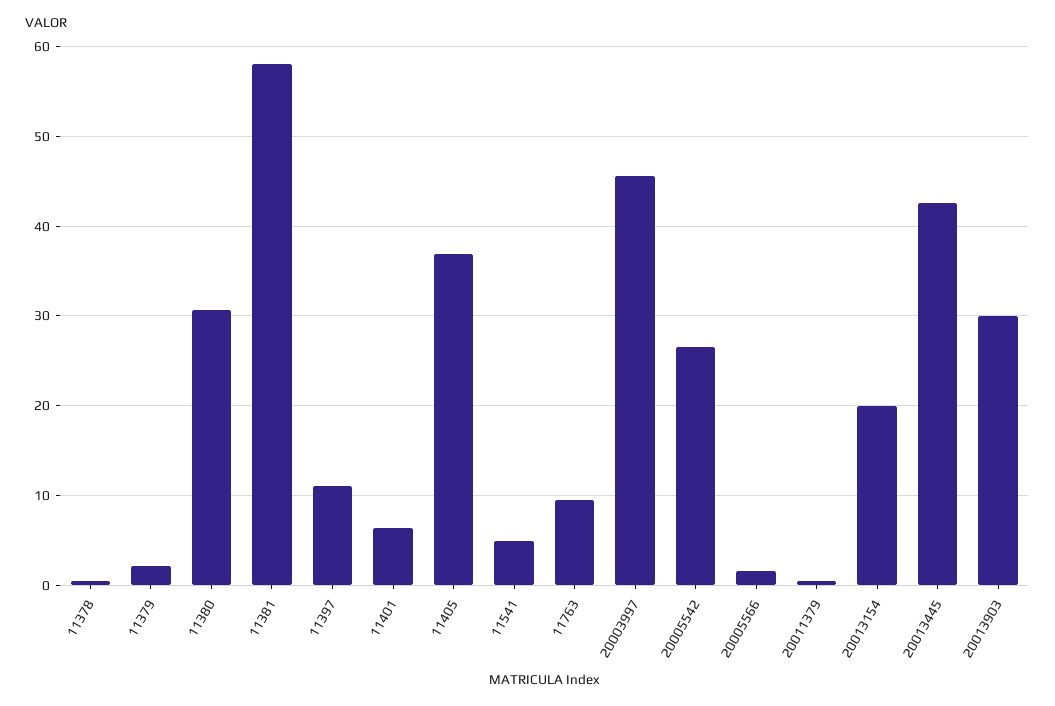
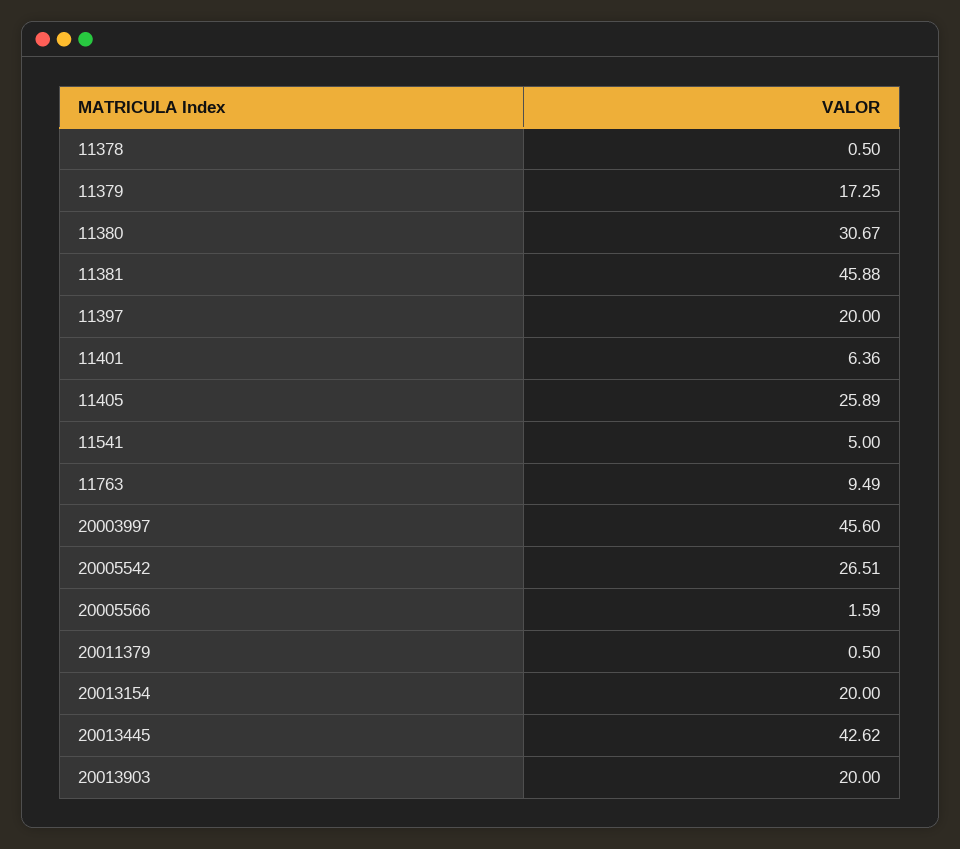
11379: 2 -> 17.25
11381: 58 -> 45.88
11397: 11 -> 20
11405: 37 -> 25.89
20013903: 30 -> 20

